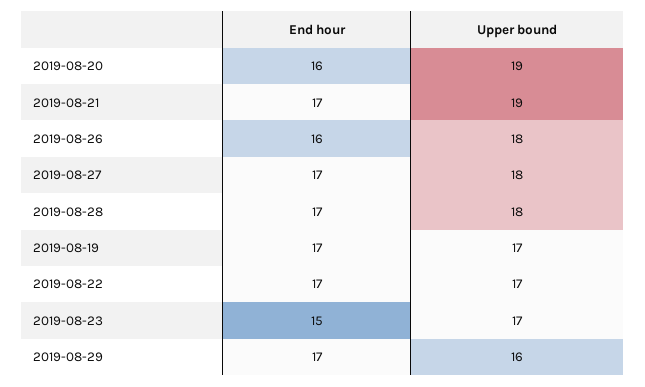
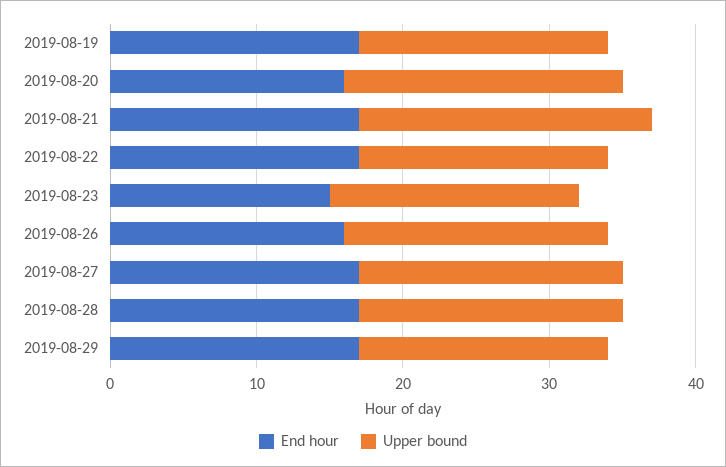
Upper bound, 2019-08-21: 19 -> 20
Upper bound, 2019-08-29: 16 -> 17

